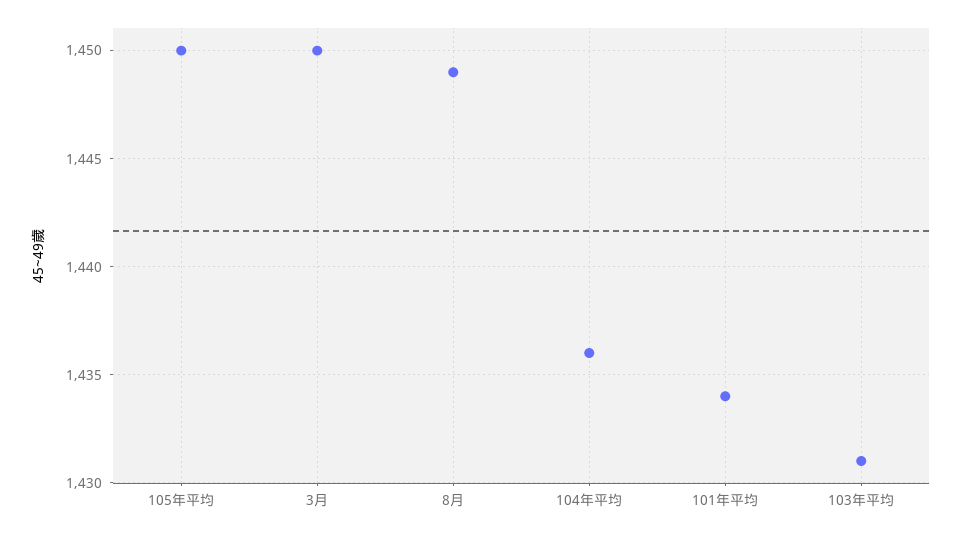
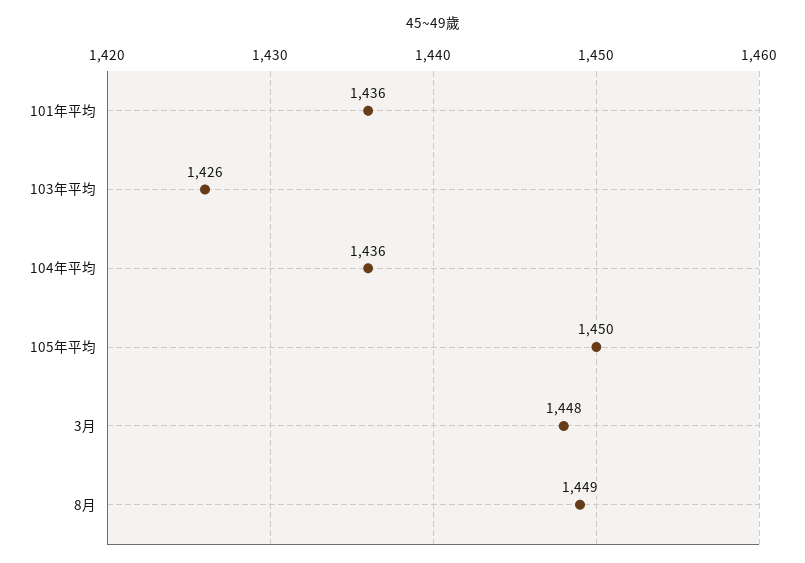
3月: 1450 -> 1448
101年平均: 1434 -> 1436
103年平均: 1431 -> 1426

